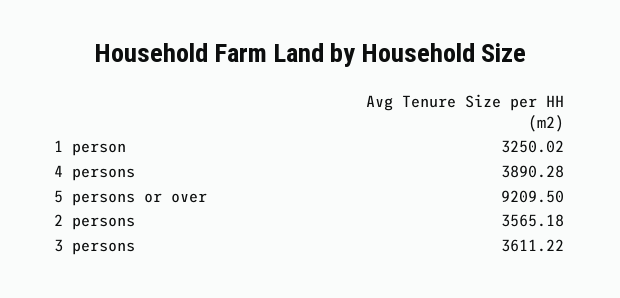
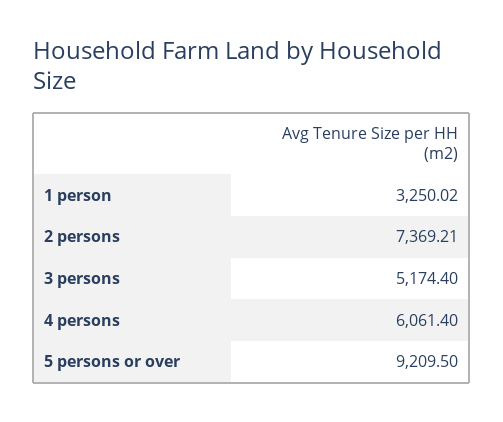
4 persons: 3890.28 -> 6061.4
2 persons: 3565.18 -> 7369.21
3 persons: 3611.22 -> 5174.4

